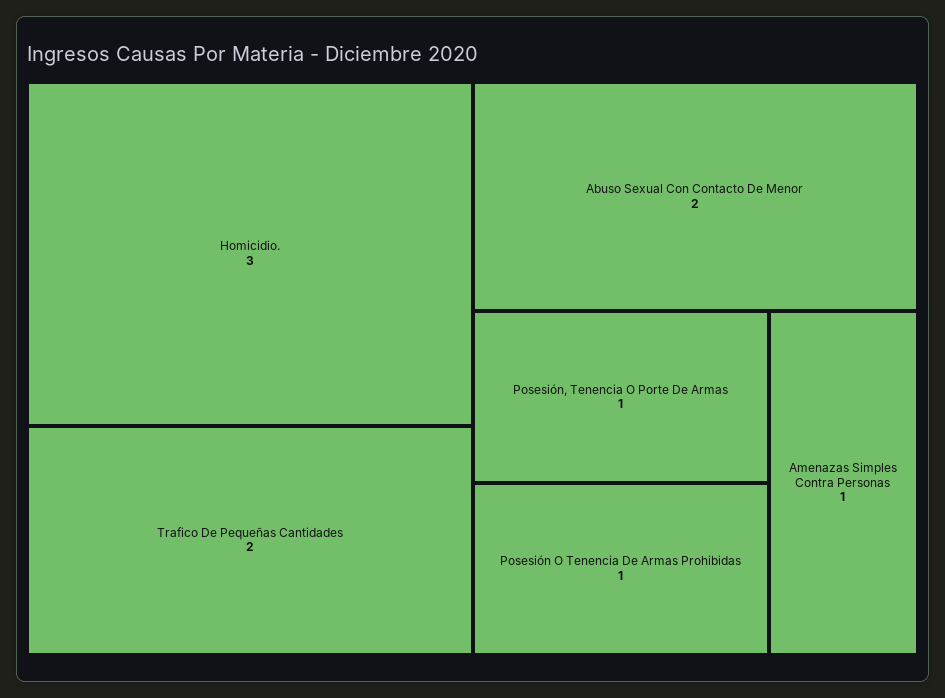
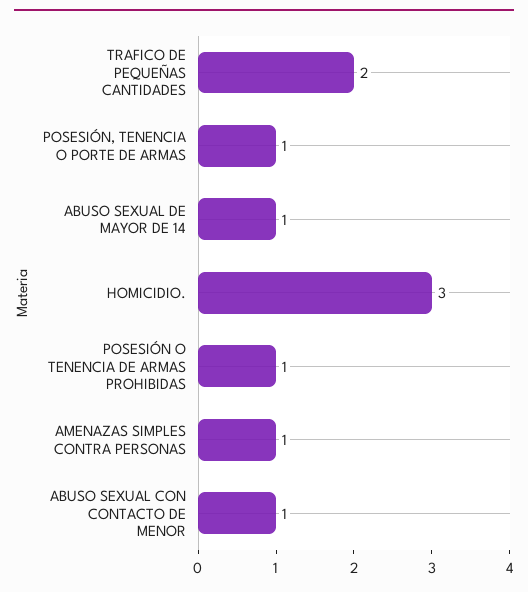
Abuso Sexual Con Contacto De Menor: 2 -> 1
ABUSO SEXUAL DE MAYOR DE 14: none -> 1

